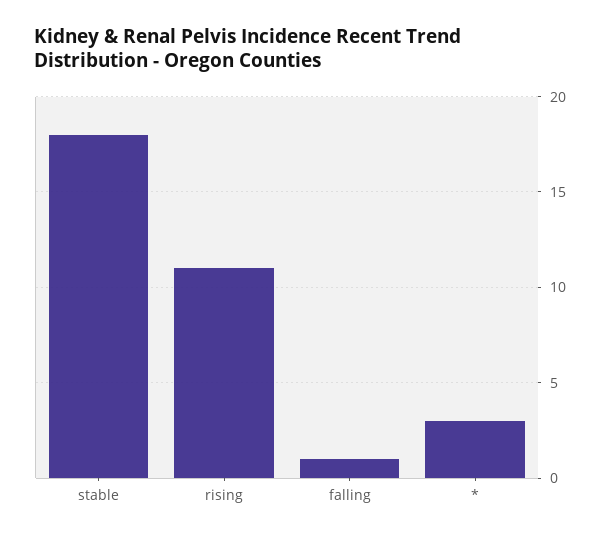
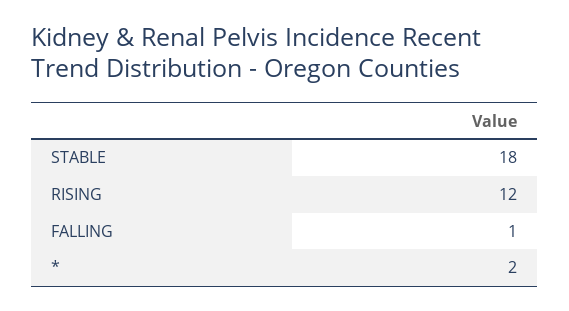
rising: 11 -> 12
*: 3 -> 2

